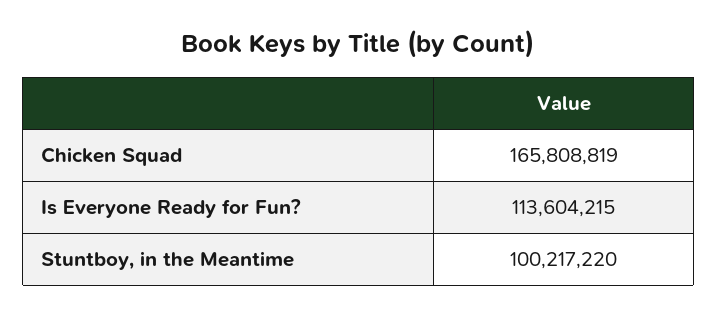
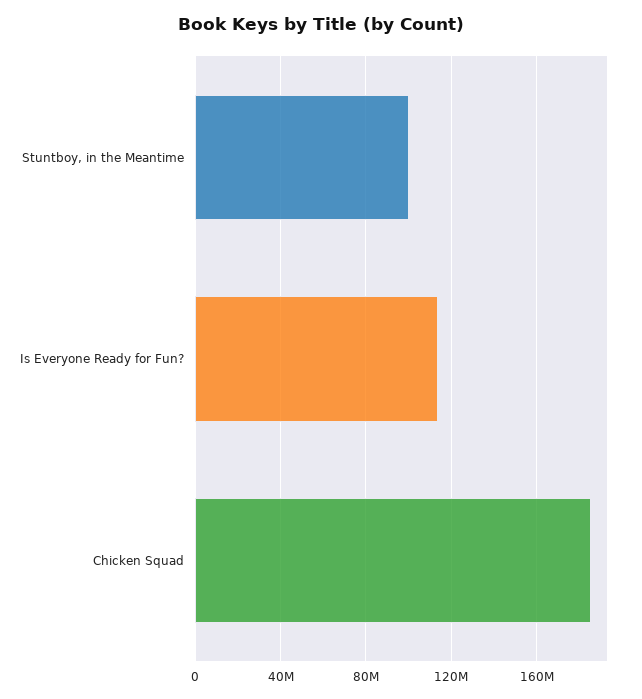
Chicken Squad: 165808819 -> 185000000

